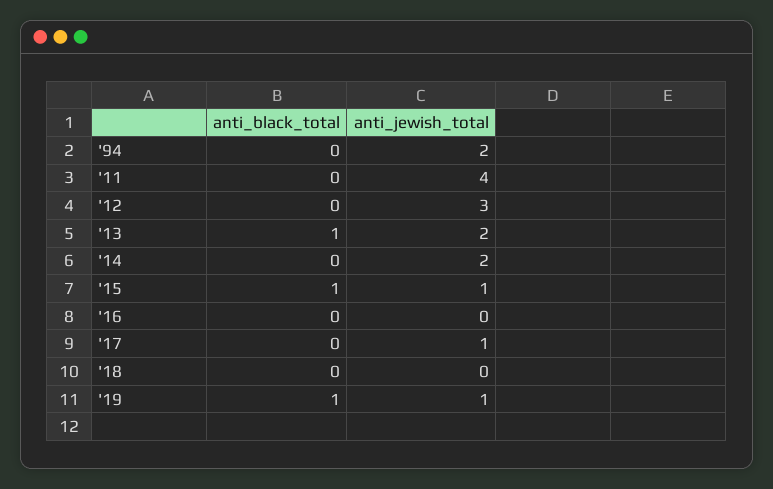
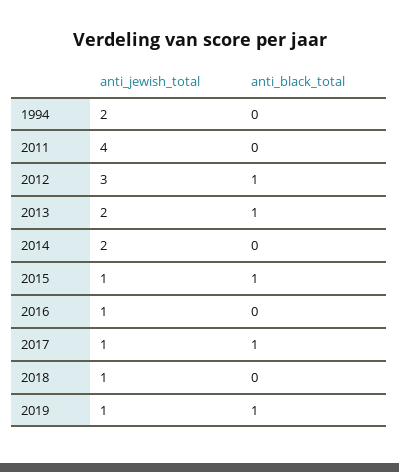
anti_black_total, '12: 0 -> 1
anti_jewish_total, '16: 0 -> 1
anti_black_total, '17: 0 -> 1
anti_jewish_total, '18: 0 -> 1

